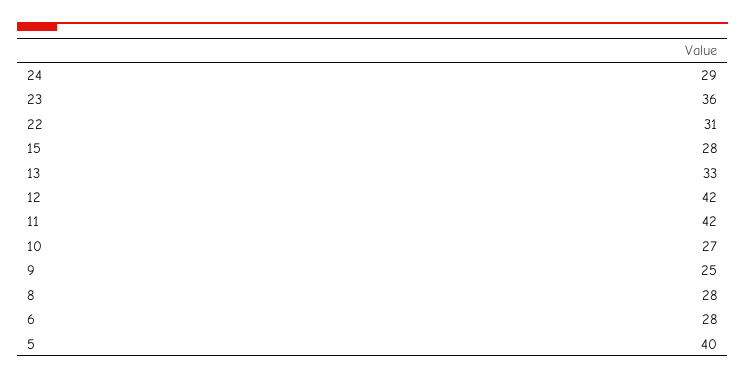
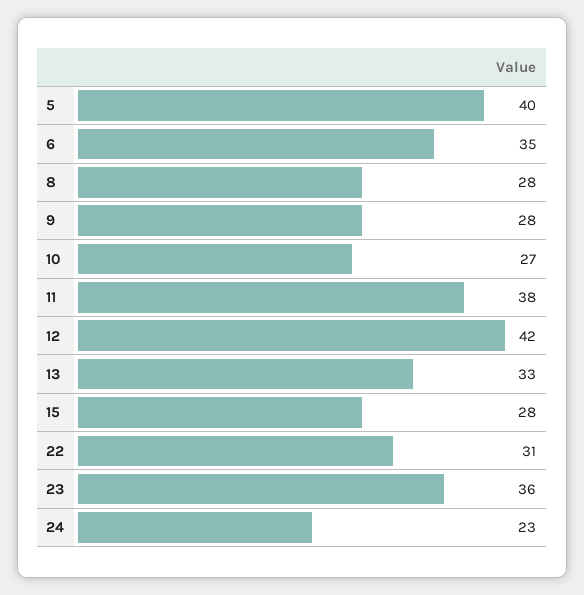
24: 29 -> 23
11: 42 -> 38
9: 25 -> 28
6: 28 -> 35

